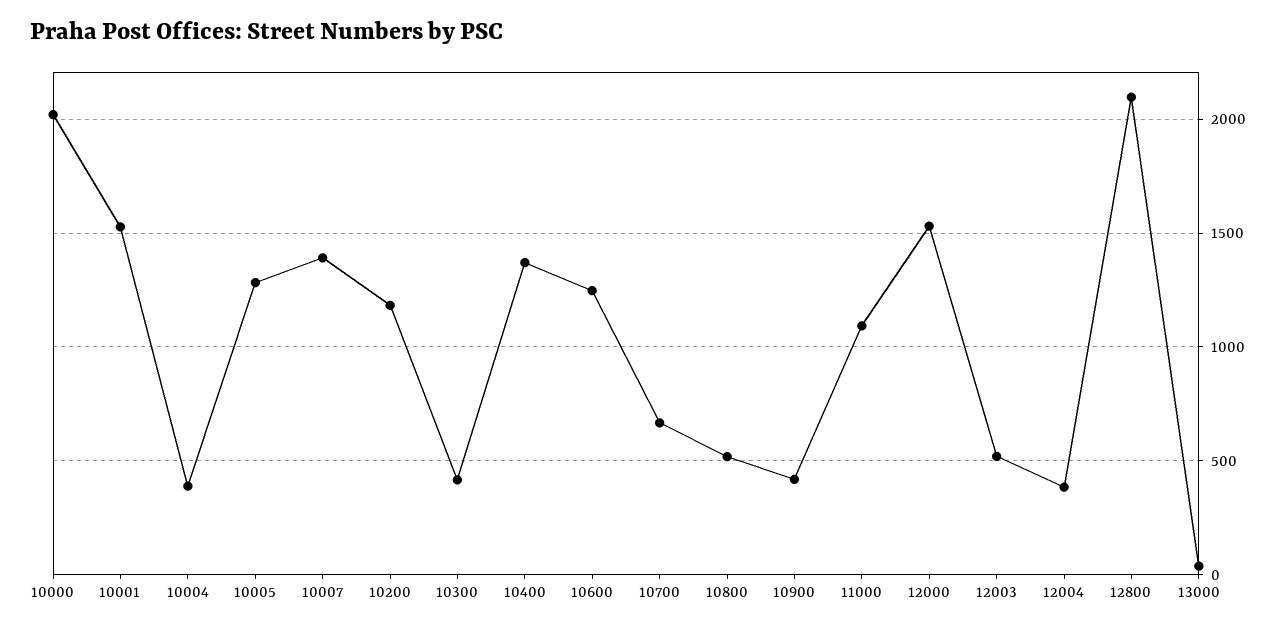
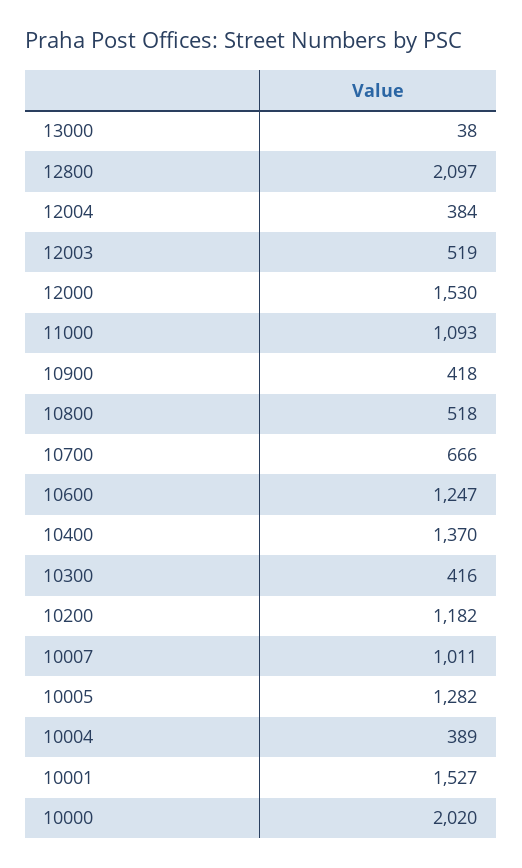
10007: 1400 -> 1011

